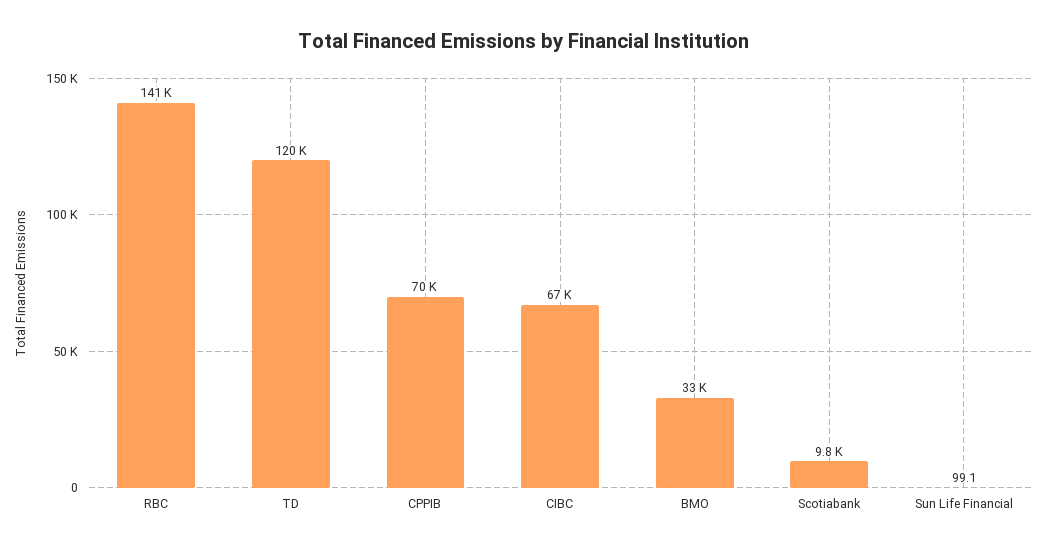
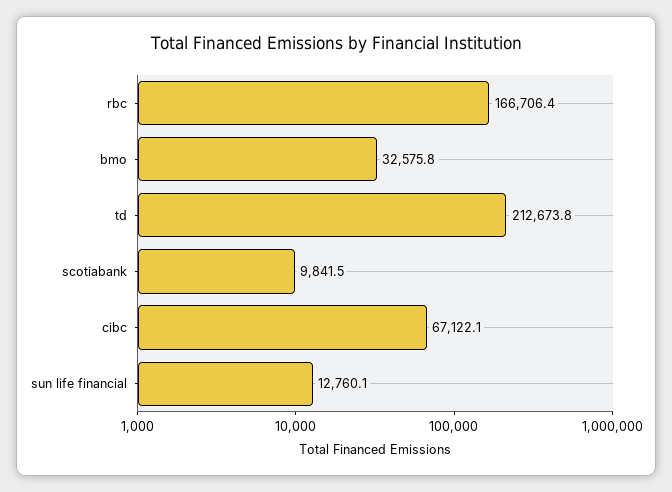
RBC: 141000 -> 166706.4
TD: 120000 -> 212673.8
CPPIB: 70000 -> none
Sun Life Financial: 99.1 -> 12760.1

